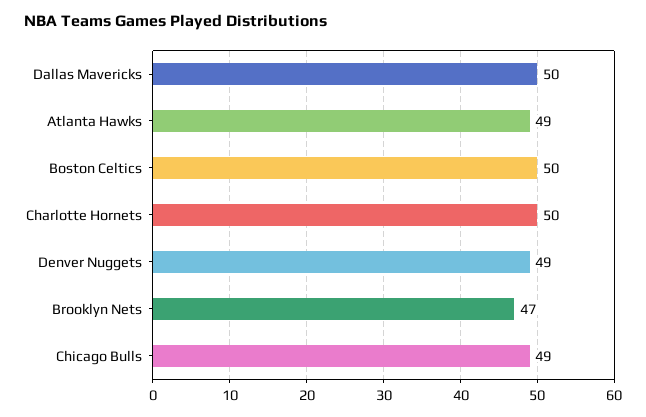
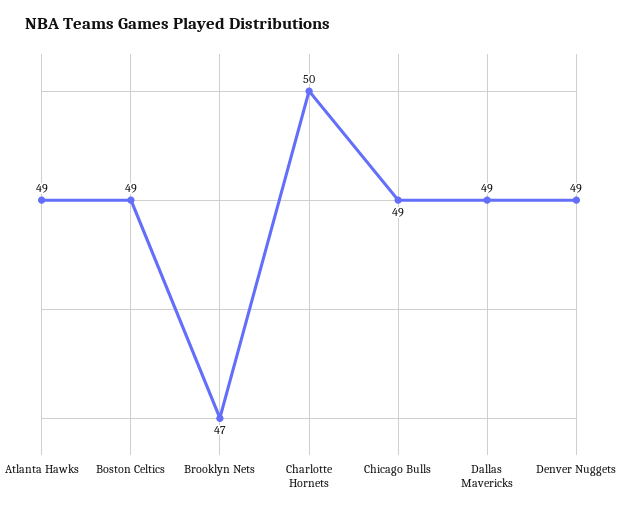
Dallas Mavericks: 50 -> 49
Boston Celtics: 50 -> 49

